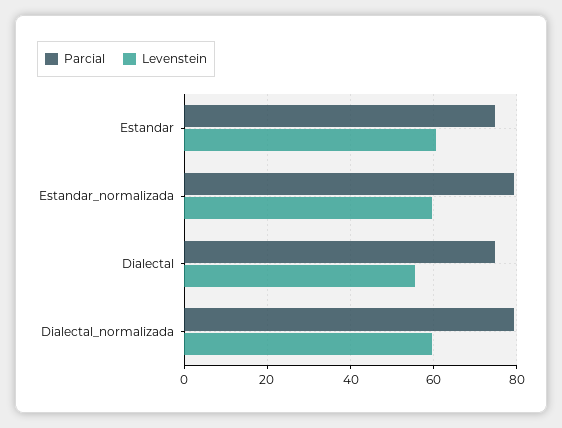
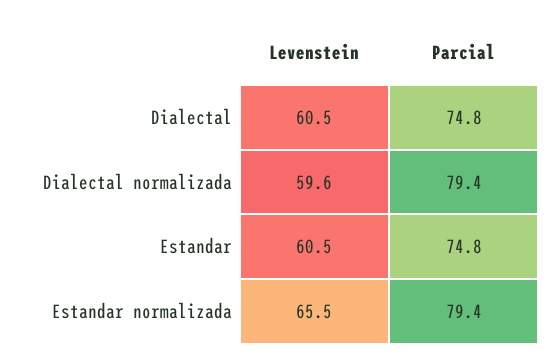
Levenstein, Estandar_normalizada: 60 -> 65.5
Levenstein, Dialectal: 56 -> 60.5

